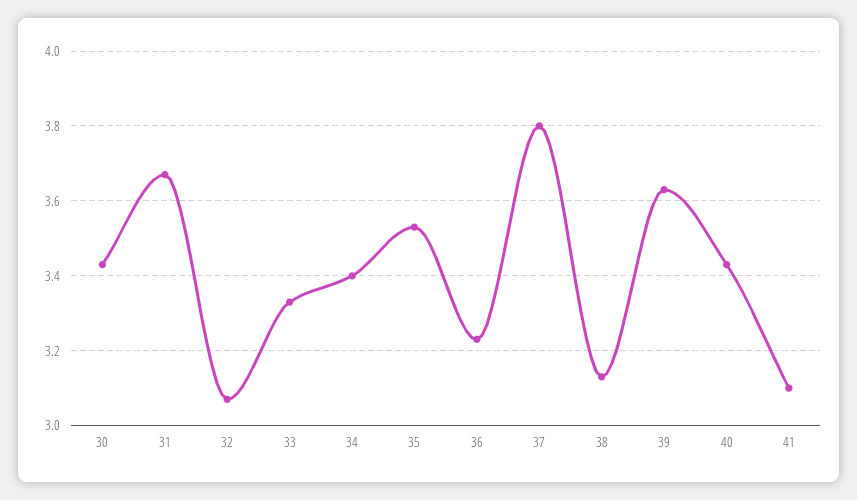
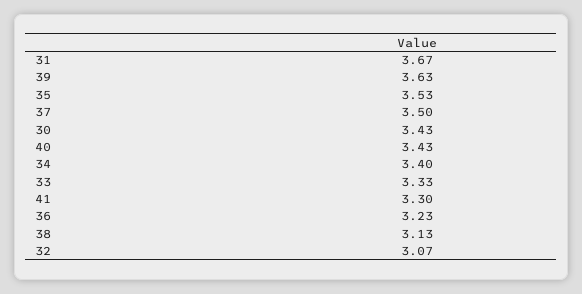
37: 3.8 -> 3.5
41: 3.1 -> 3.3

